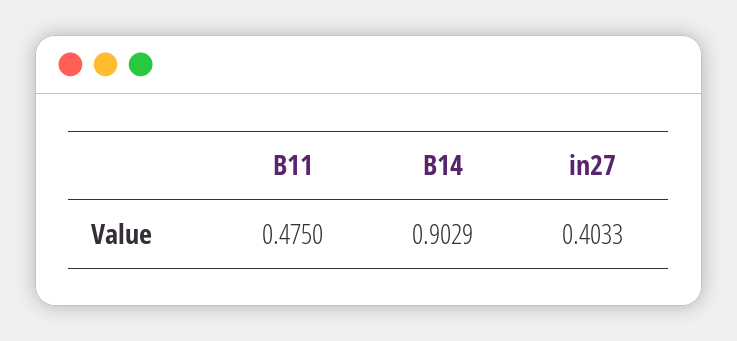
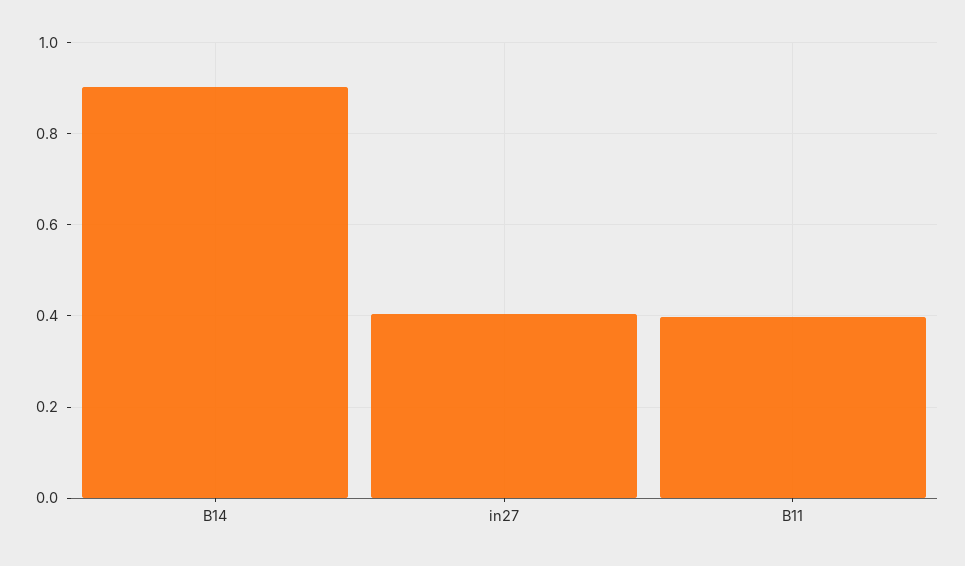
B11: 0.475 -> 0.4

